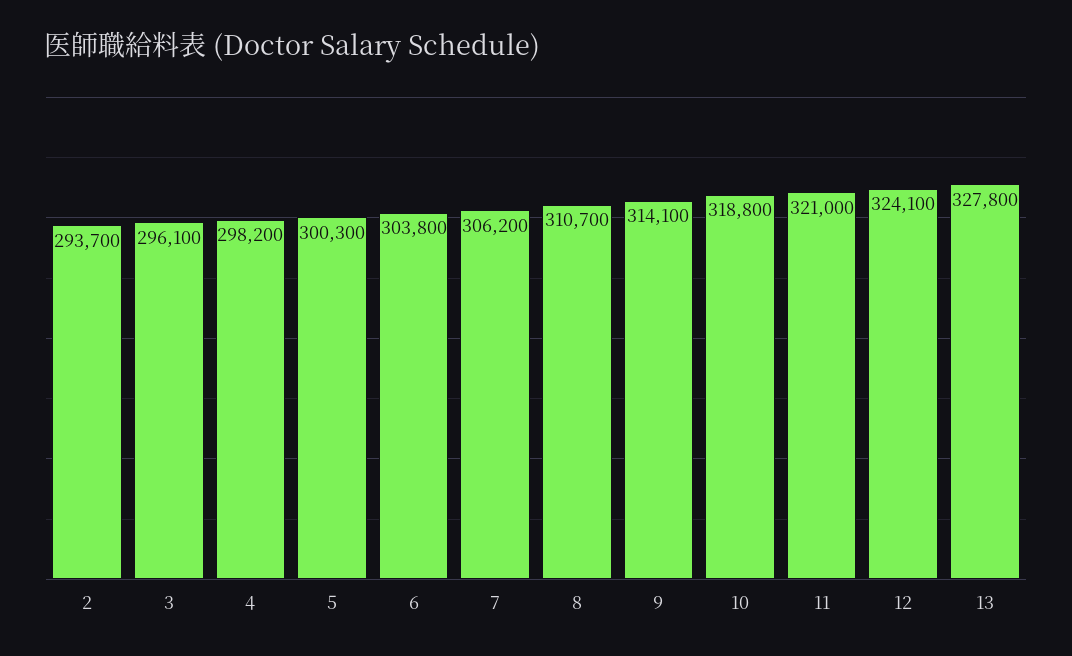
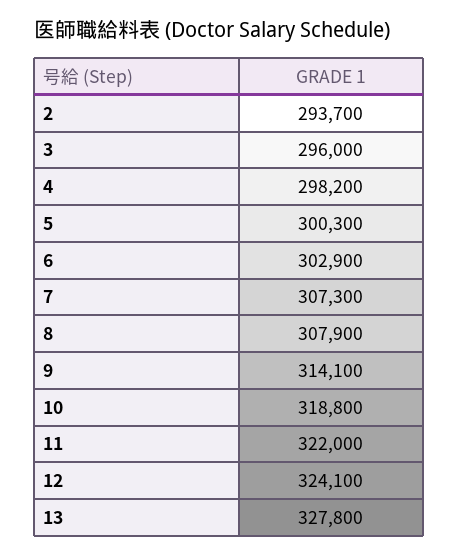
3: 296100 -> 296000
6: 303800 -> 302900
7: 306200 -> 307300
8: 310700 -> 307900
11: 321000 -> 322000

